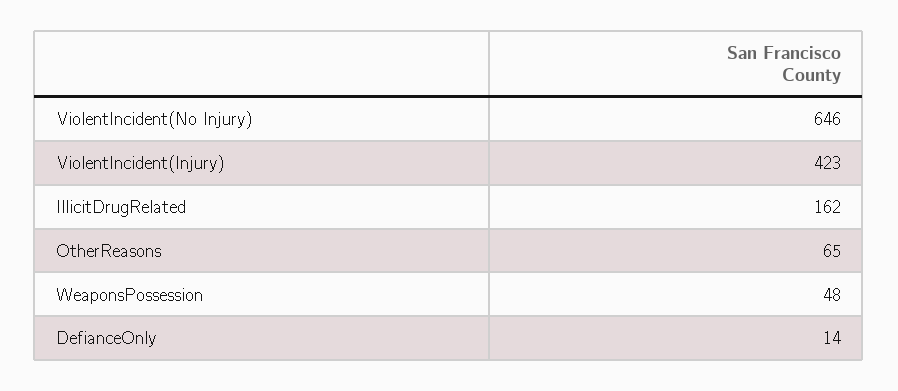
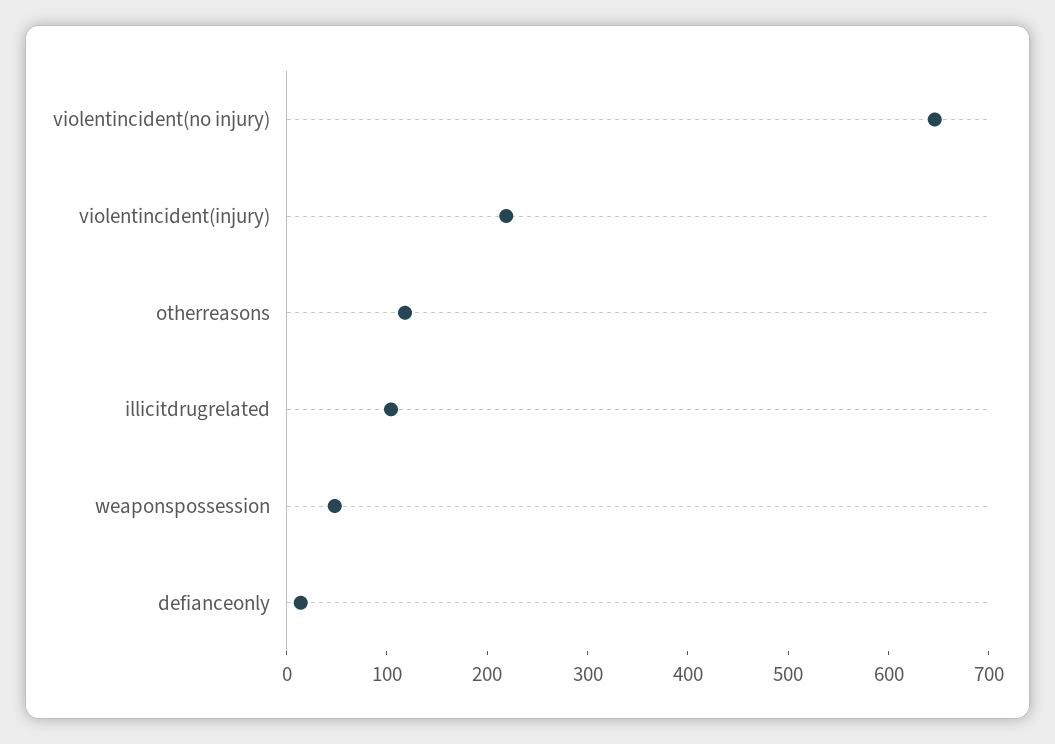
ViolentIncident(Injury): 423 -> 220
IllicitDrugRelated: 162 -> 100
OtherReasons: 65 -> 120

